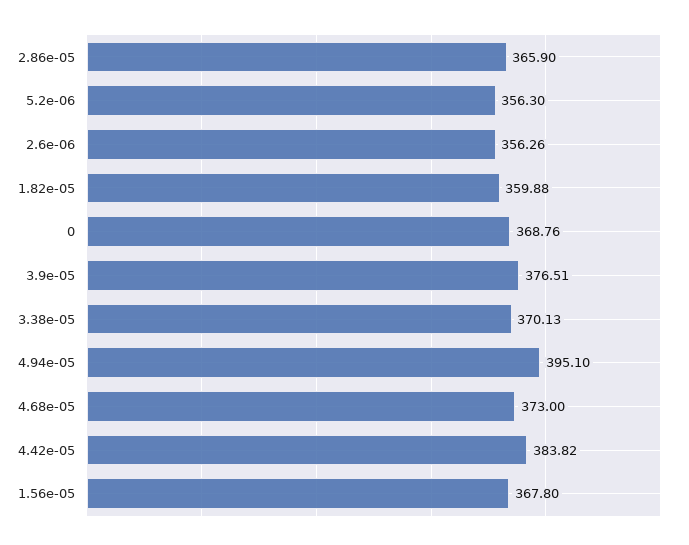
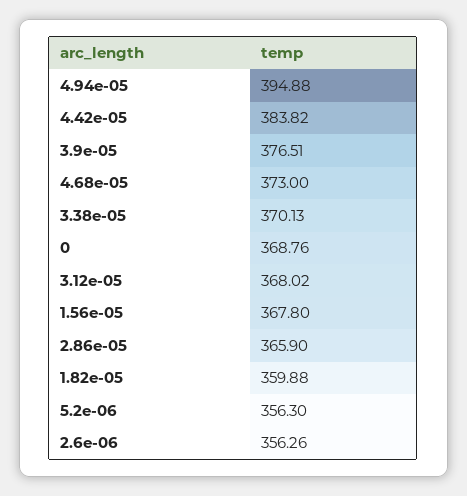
4.94e-05: 395.1 -> 394.88
3.12e-05: none -> 368.02

